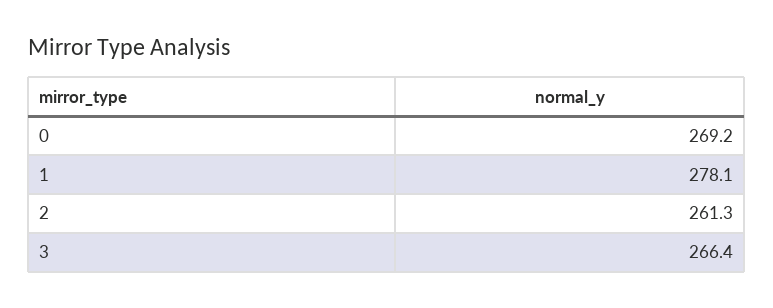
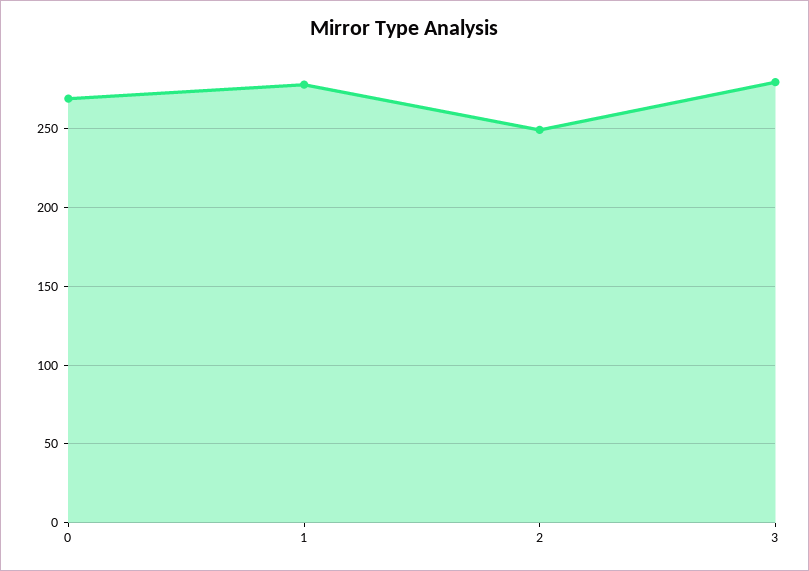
2: 261.3 -> 250
3: 266.4 -> 280

